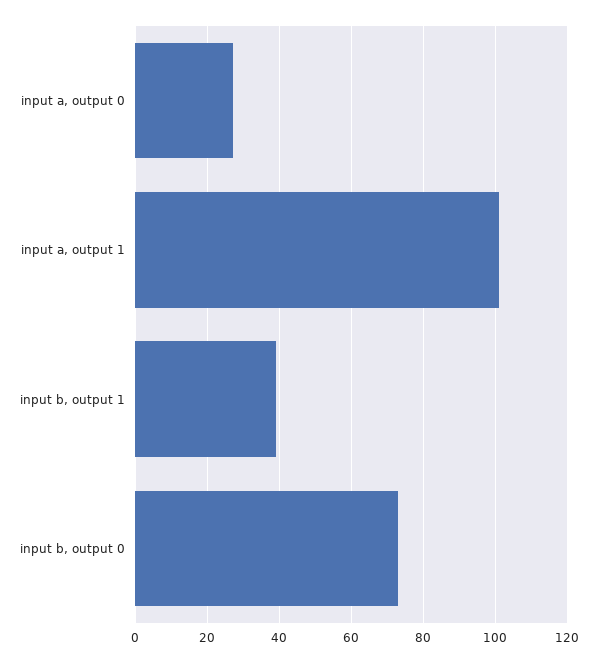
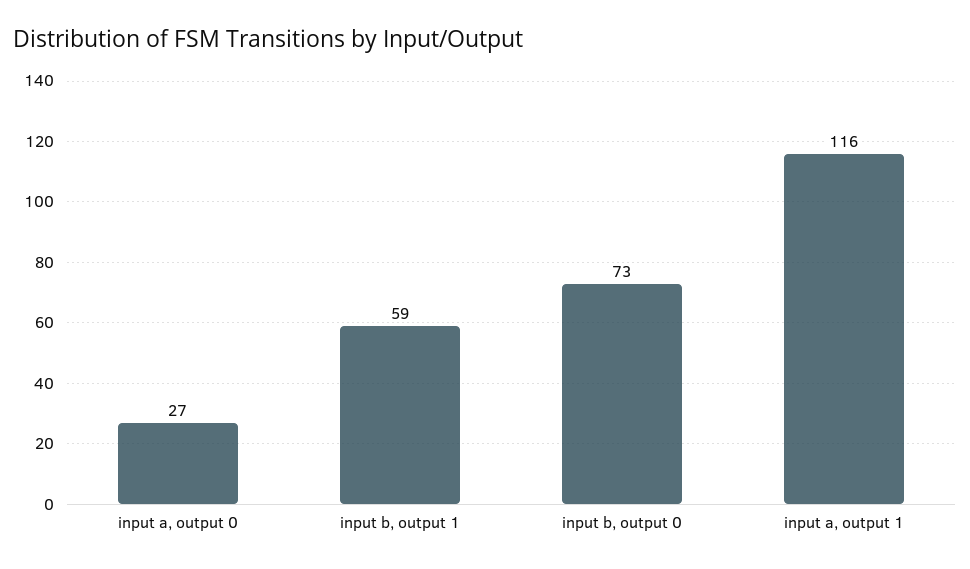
input a, output 1: 100 -> 116
input b, output 1: 40 -> 59

